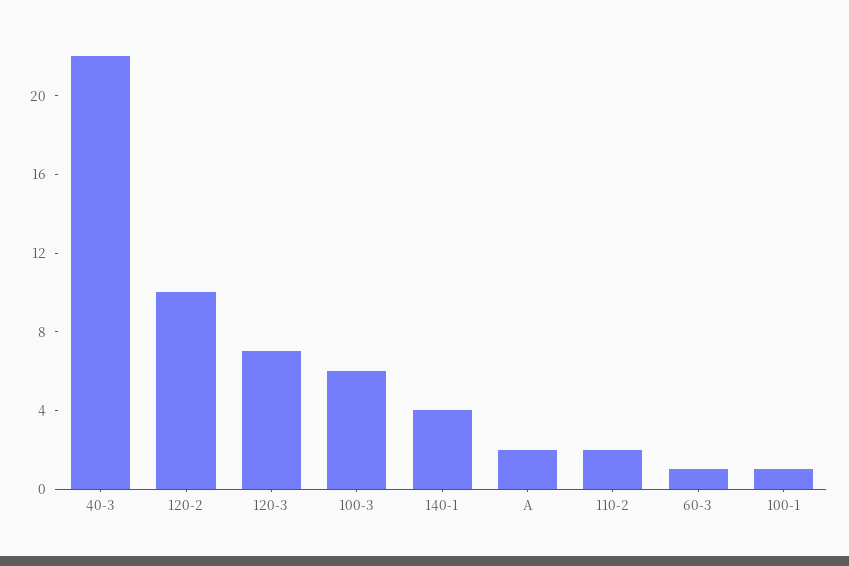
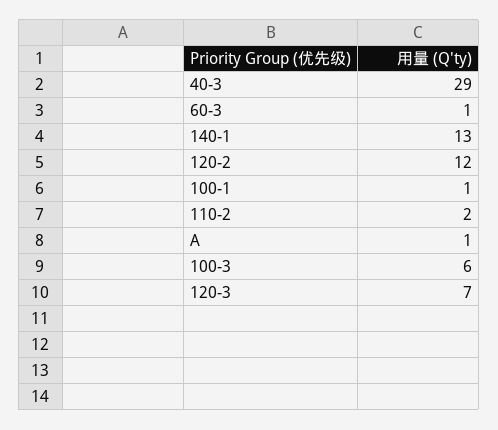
40-3: 22 -> 29
120-2: 10 -> 12
140-1: 4 -> 13
A: 2 -> 1

